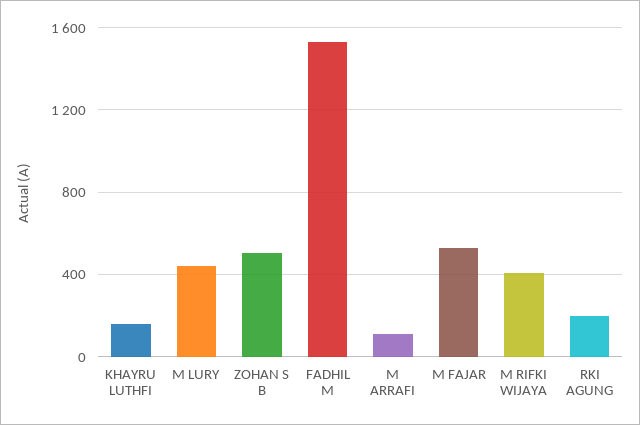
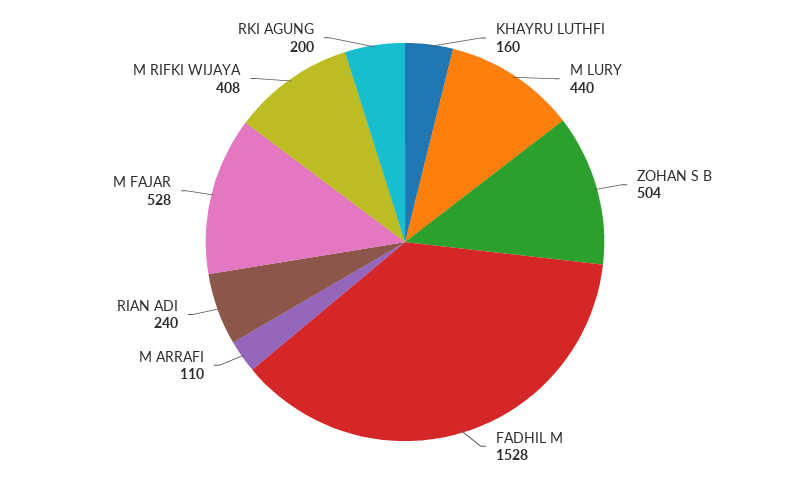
RIAN ADI: none -> 240

